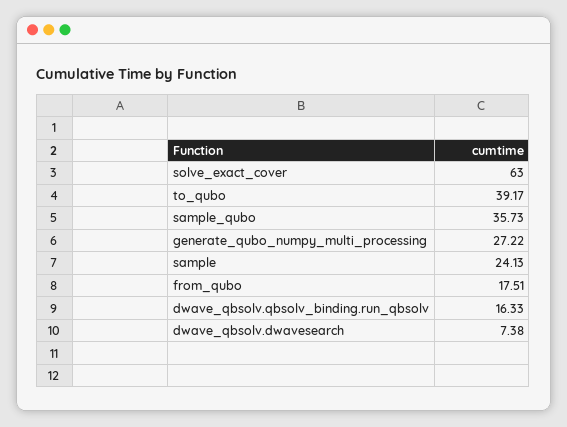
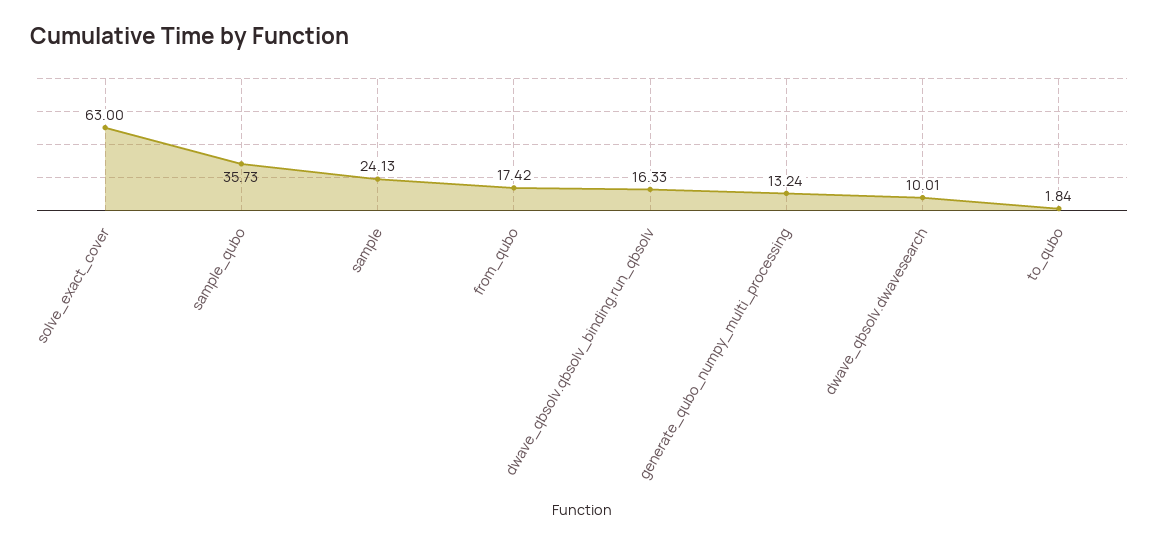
to_qubo: 39.17 -> 1.84
generate_qubo_numpy_multi_processing: 27.22 -> 13.24
from_qubo: 17.51 -> 17.42
dwave_qbsolv.dwavesearch: 7.38 -> 10.01

